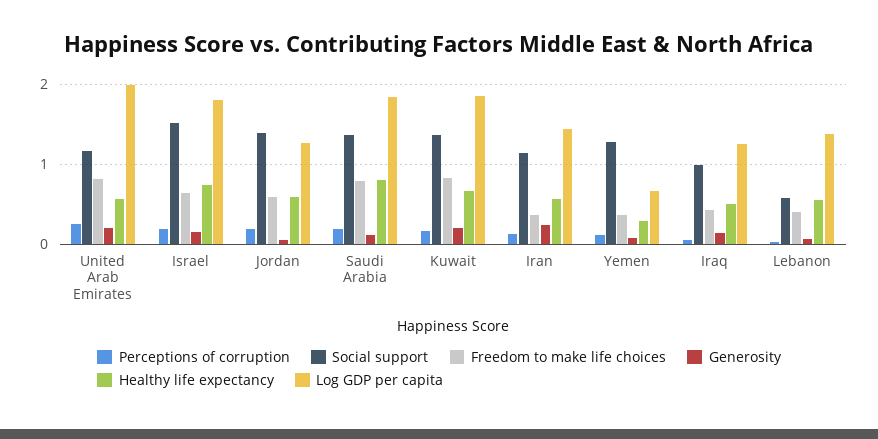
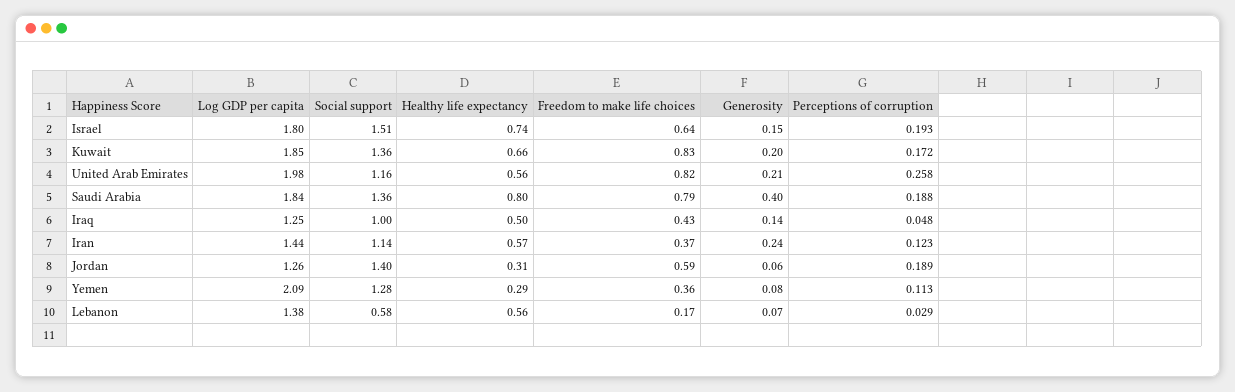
Healthy life expectancy, Jordan: 0.6 -> 0.31
Generosity, Saudi Arabia: 0.1 -> 0.4
Log GDP per capita, Yemen: 0.7 -> 2.09
Freedom to make life choices, Lebanon: 0.4 -> 0.17

